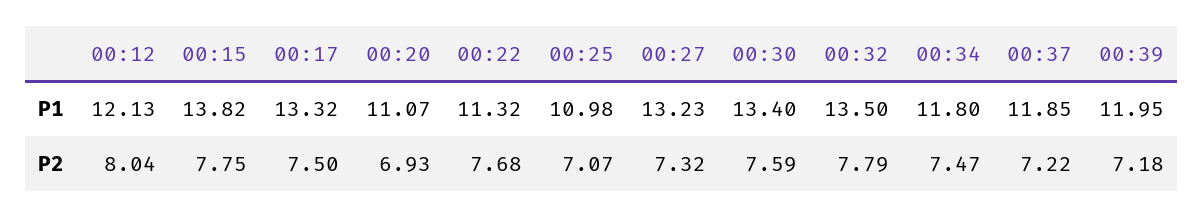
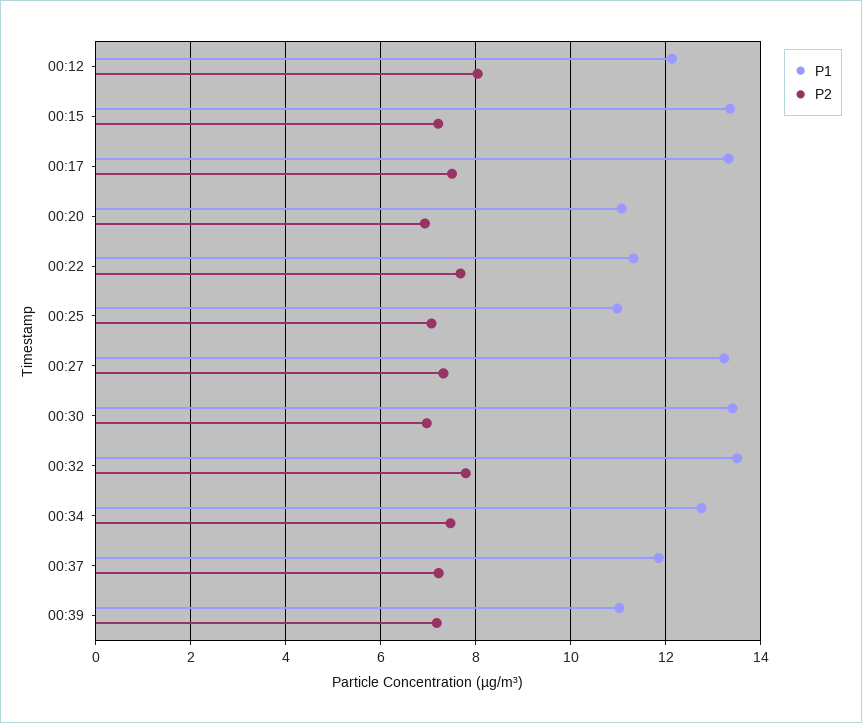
P1, 00:15: 13.82 -> 13.4
P1, 00:34: 11.8 -> 12.8
P1, 00:39: 11.95 -> 11
P2, 00:15: 7.75 -> 7.2
P2, 00:30: 7.59 -> 7

